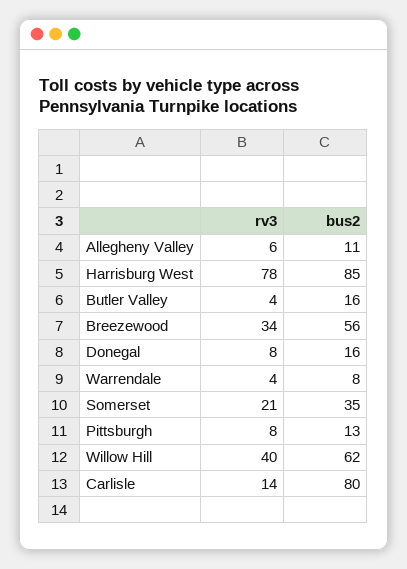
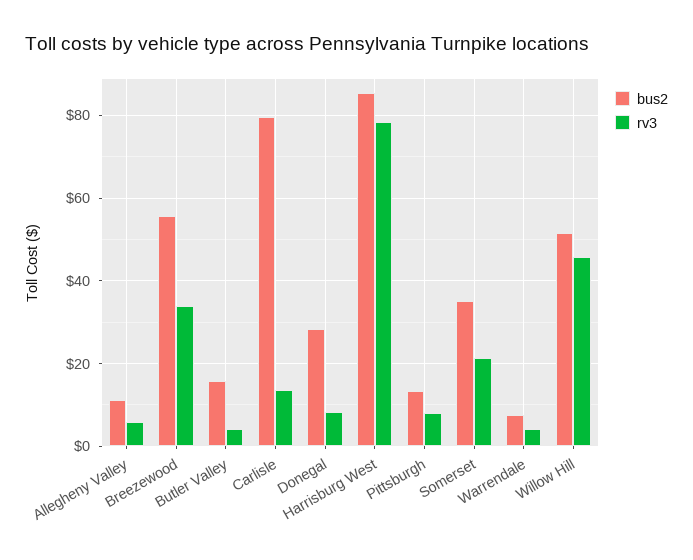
bus2, Donegal: 16 -> 28
rv3, Willow Hill: 40 -> 46
bus2, Willow Hill: 62 -> 52

